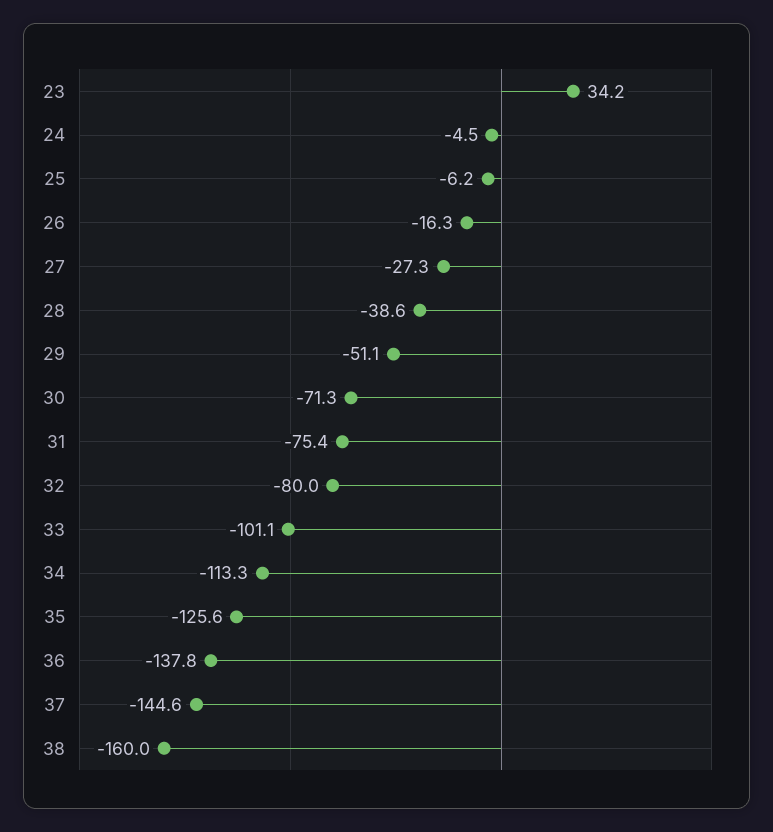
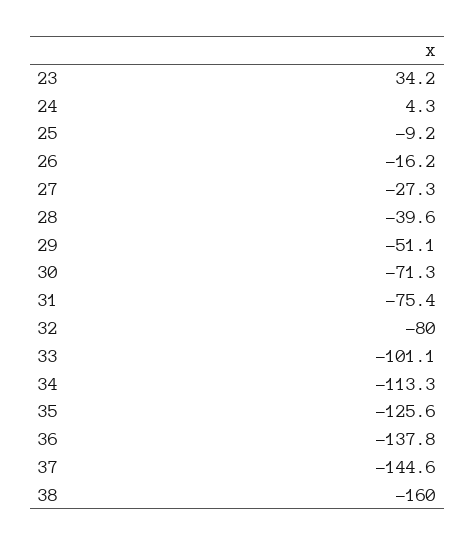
24: -4.5 -> 4.3
25: -6.2 -> -9.2
26: -16.3 -> -16.2
28: -38.6 -> -39.6

